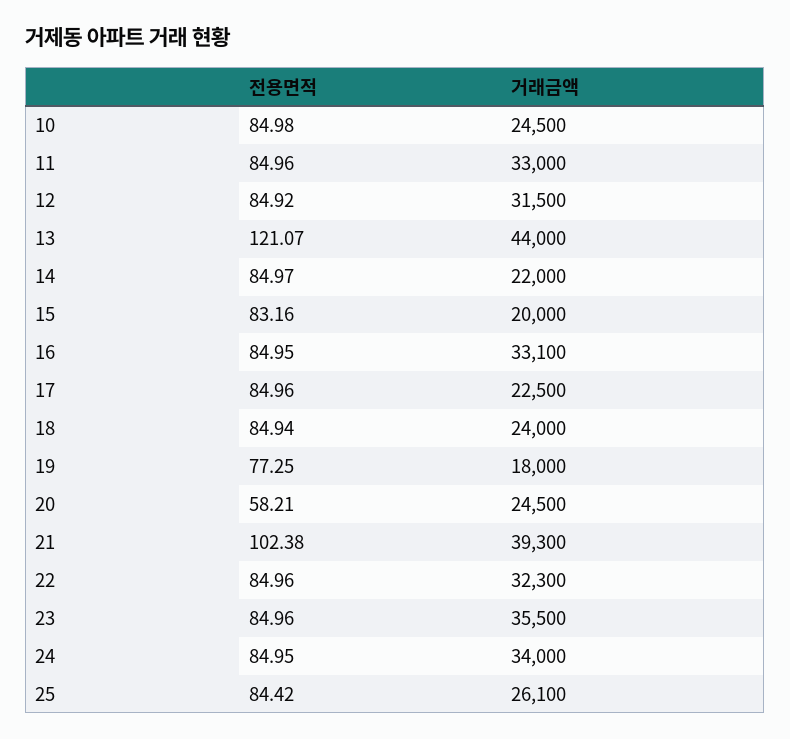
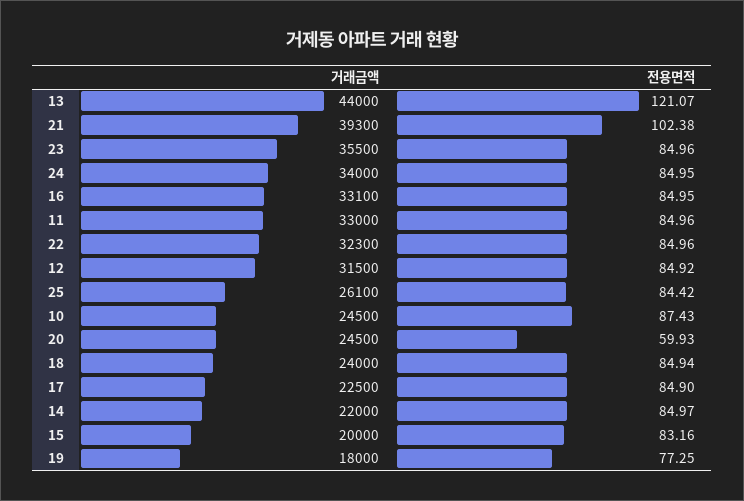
전용면적, 10: 84.98 -> 87.43
전용면적, 17: 84.96 -> 84.9
전용면적, 20: 58.21 -> 59.93

